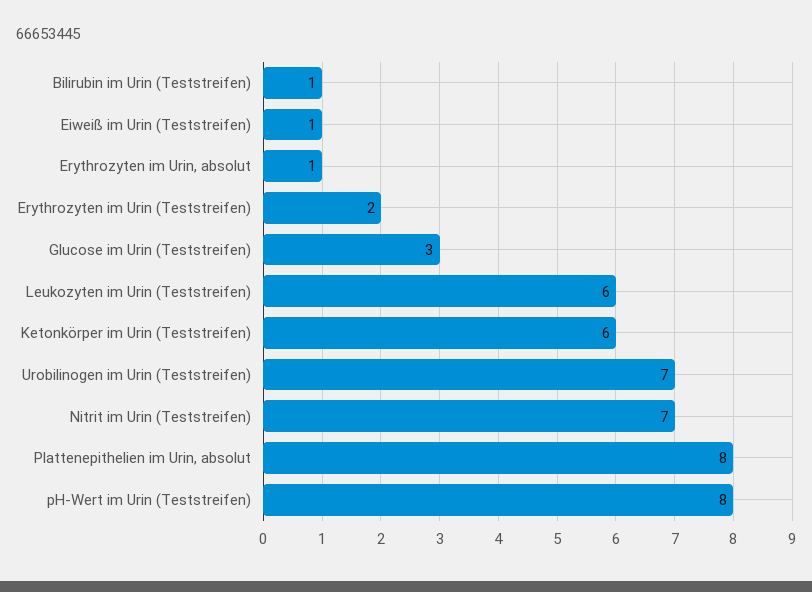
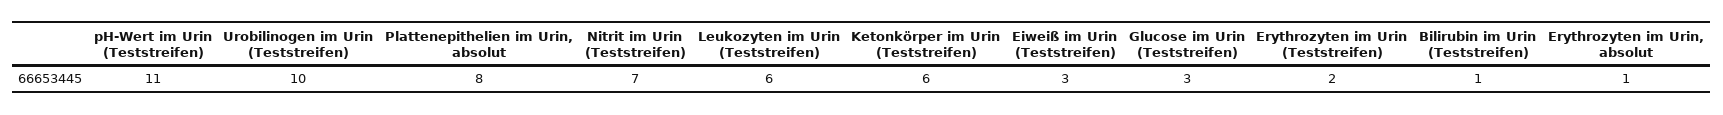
Eiweiß im Urin (Teststreifen): 1 -> 3
Urobilinogen im Urin (Teststreifen): 7 -> 10
pH-Wert im Urin (Teststreifen): 8 -> 11

